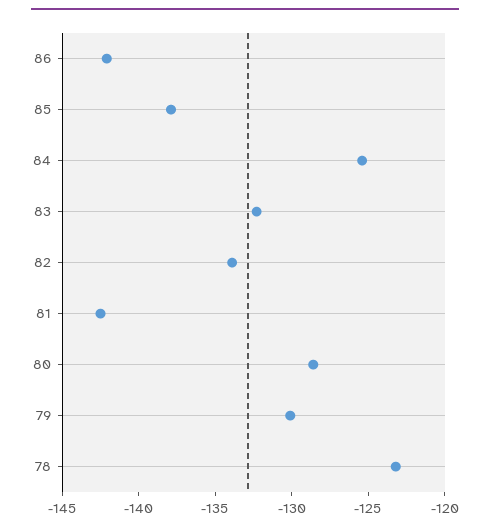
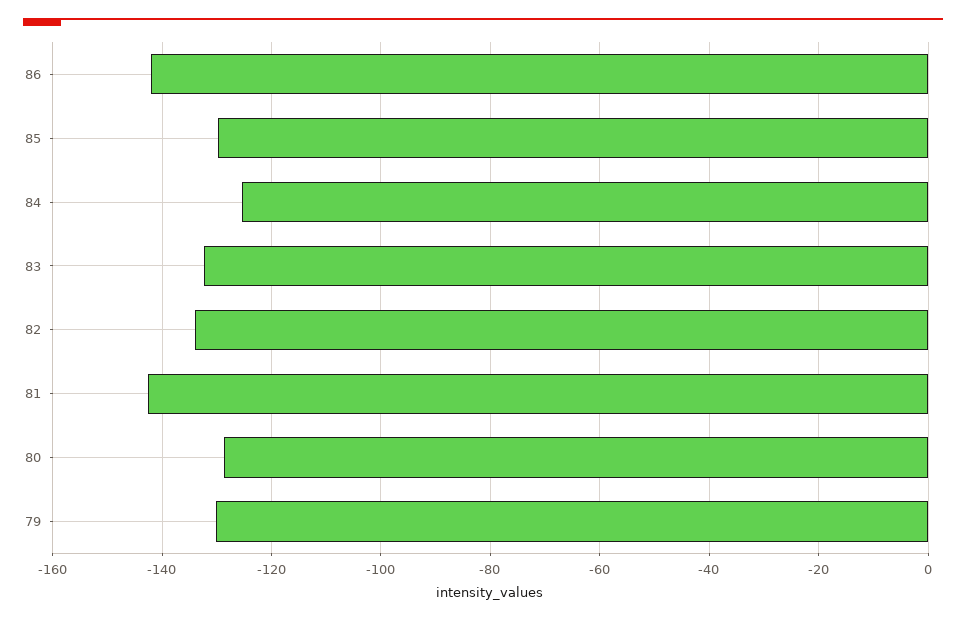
85: -138 -> -130
78: -123 -> none

